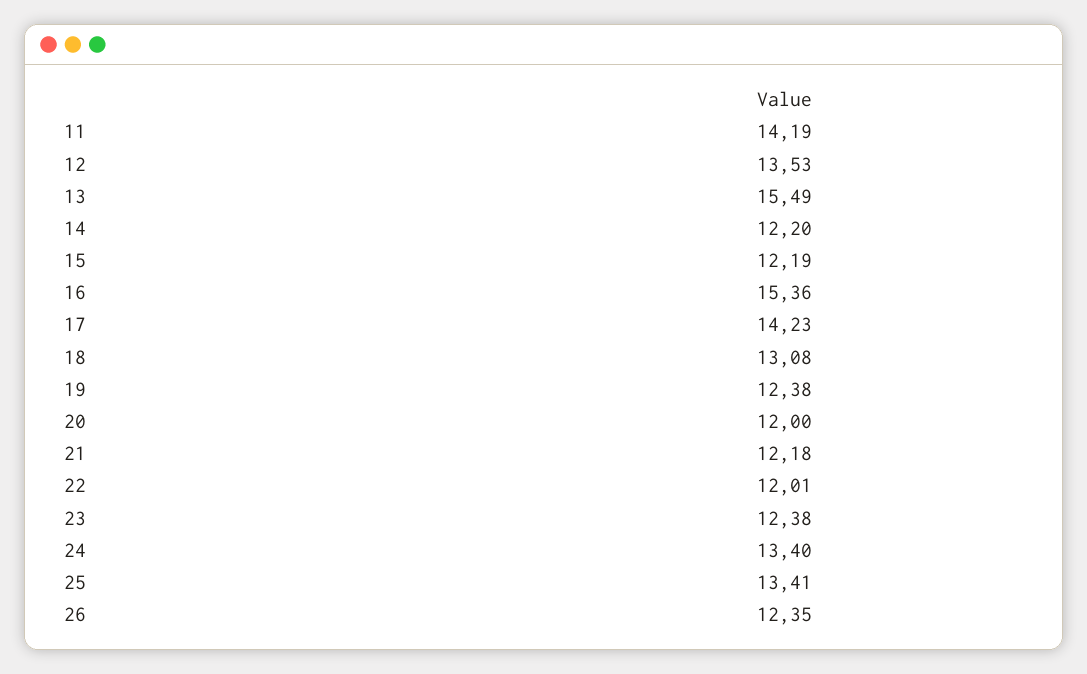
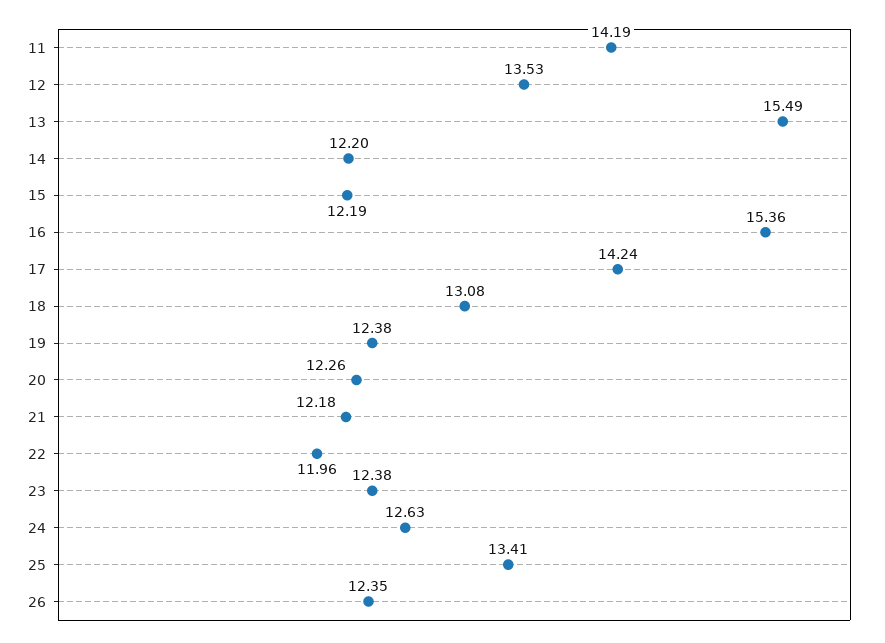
17: 14.23 -> 14.24
20: 12 -> 12.26
22: 12.01 -> 11.96
24: 13.4 -> 12.63

